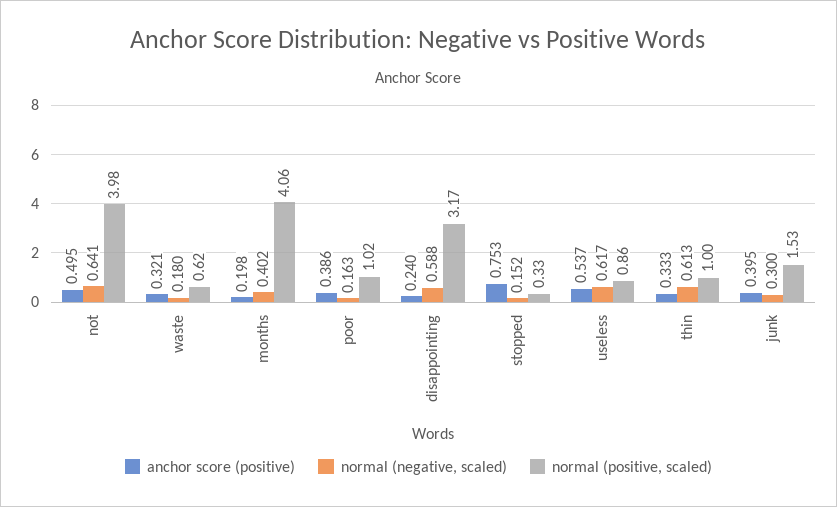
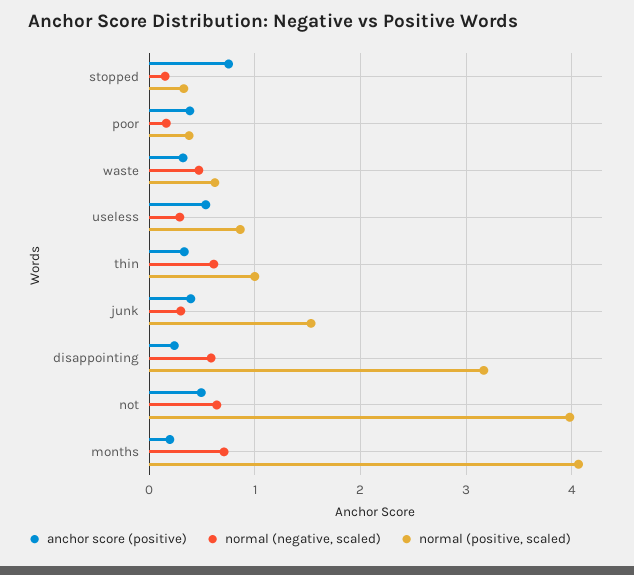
normal (negative, scaled), waste: 0.18 -> 0.5
normal (negative, scaled), months: 0.402 -> 0.7
normal (positive, scaled), poor: 1.02 -> 0.4
normal (negative, scaled), useless: 0.617 -> 0.3

